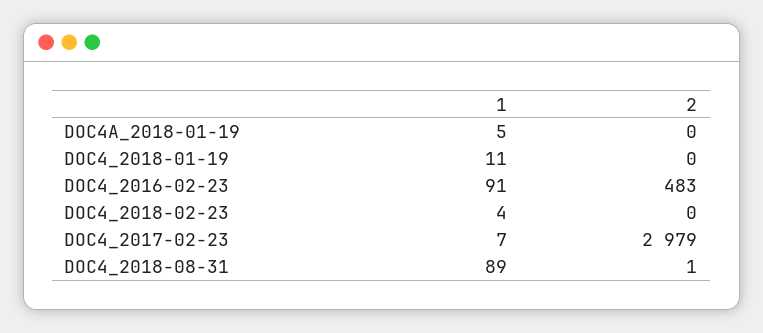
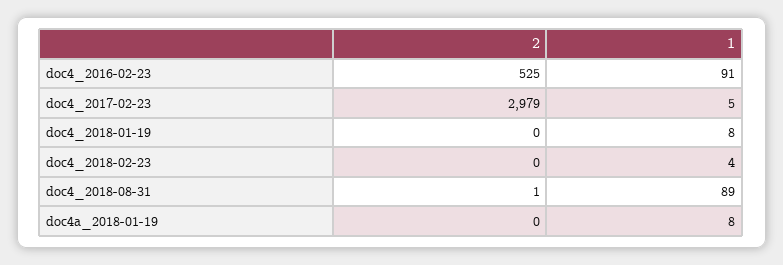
1, DOC4A_2018-01-19: 5 -> 8
1, DOC4_2018-01-19: 11 -> 8
2, DOC4_2016-02-23: 483 -> 525
1, DOC4_2017-02-23: 7 -> 5

